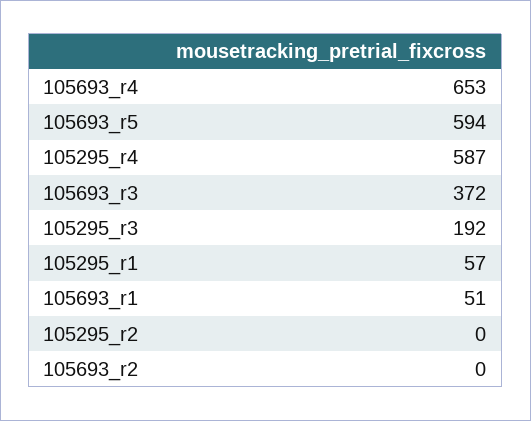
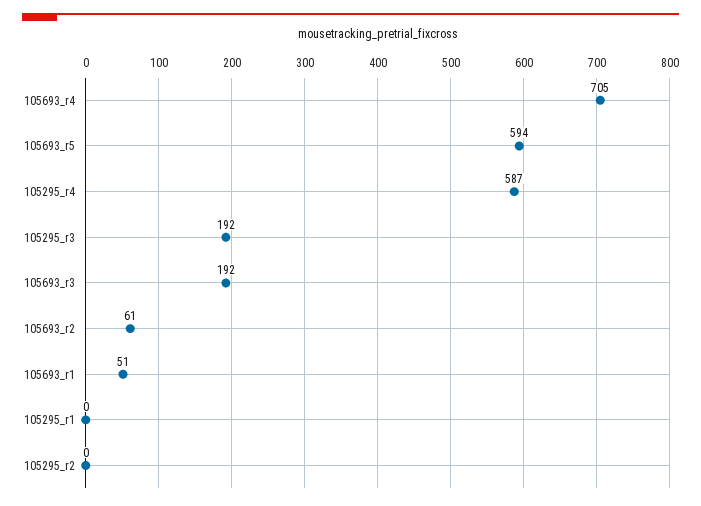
105693_r4: 653 -> 705
105693_r3: 372 -> 192
105295_r1: 57 -> 0
105693_r2: 0 -> 61

